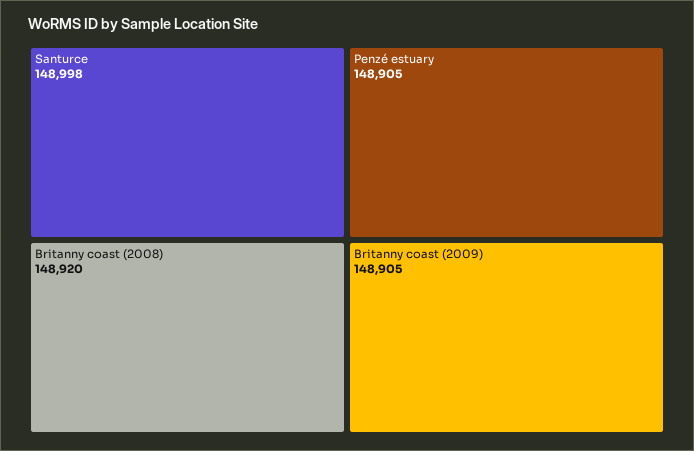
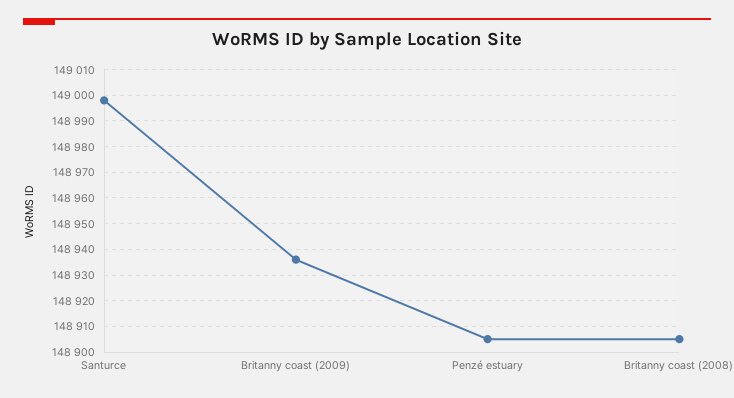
Britanny coast (2008): 148920 -> 148905
Britanny coast (2009): 148905 -> 148935

